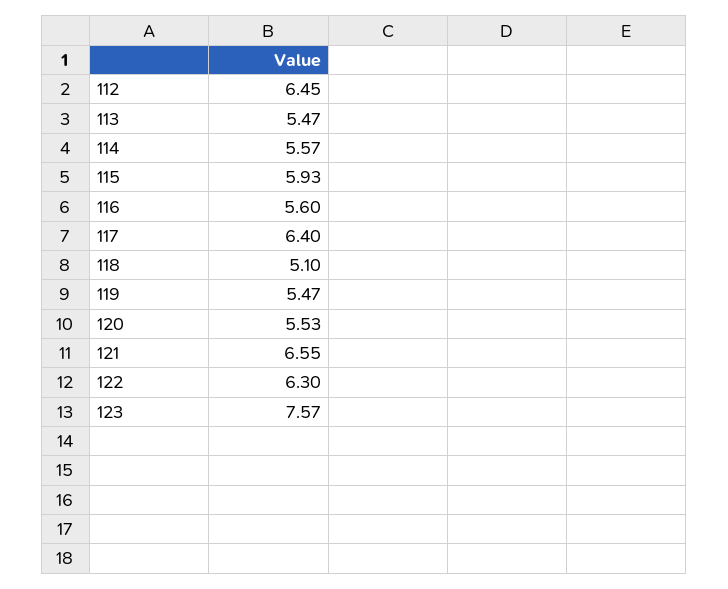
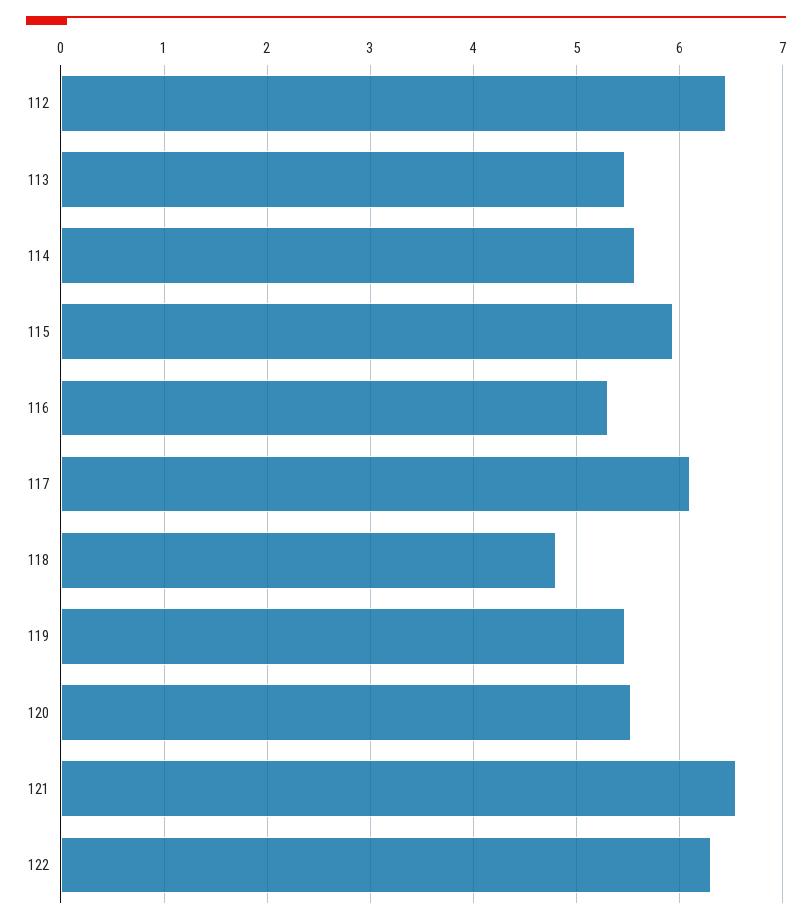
116: 5.6 -> 5.3
117: 6.4 -> 6.1
118: 5.1 -> 4.8
123: 7.57 -> none

